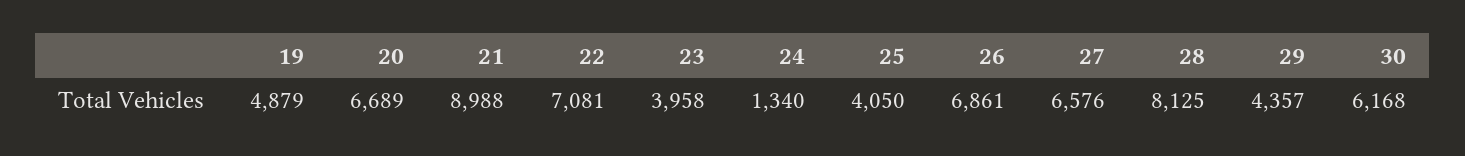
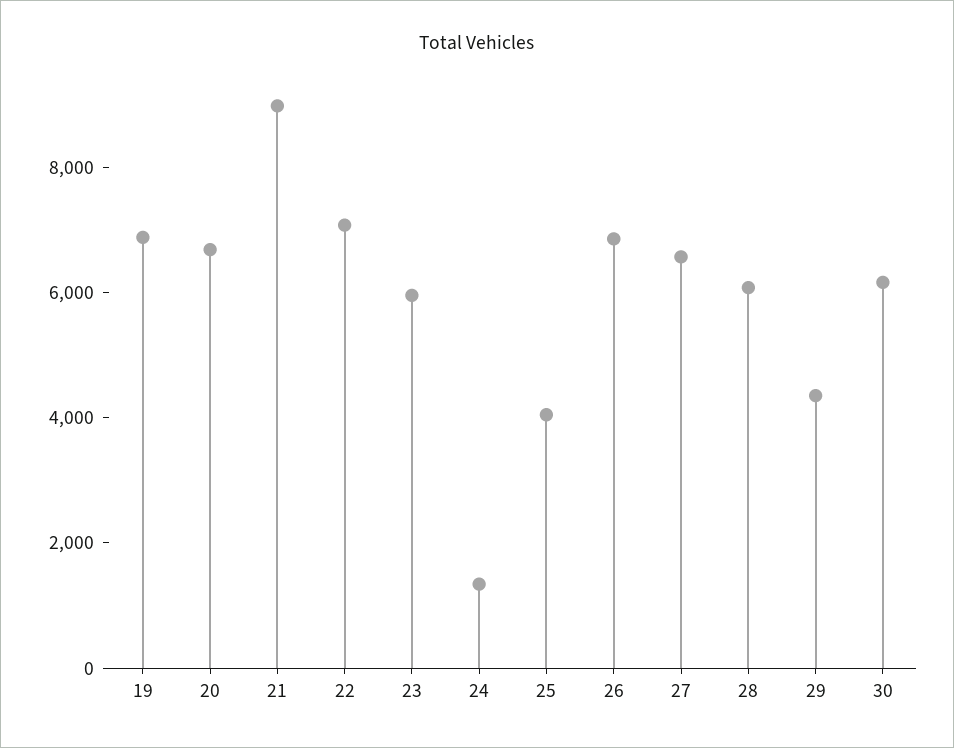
19: 4879 -> 7000
23: 3958 -> 6000
28: 8125 -> 6000

